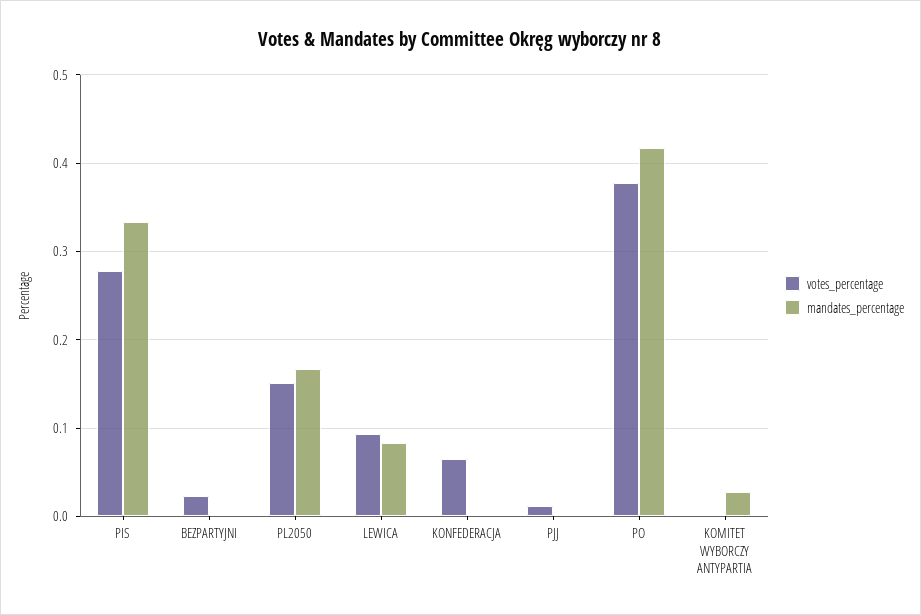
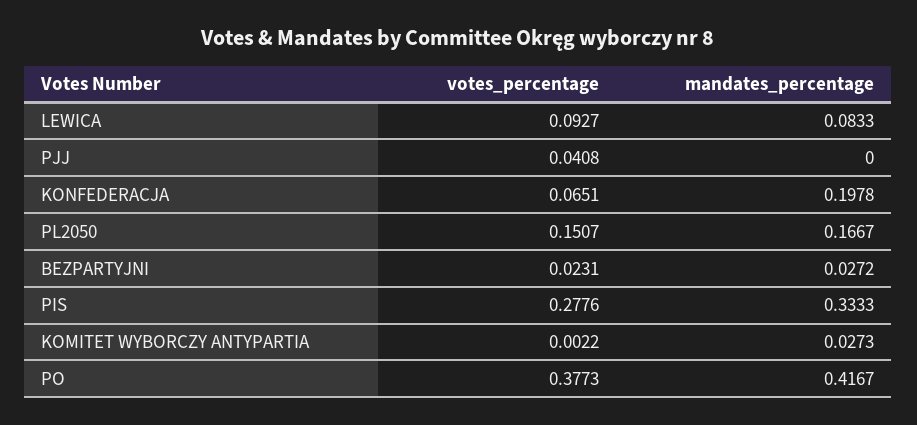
mandates_percentage, BEZPARTYJNI: 0 -> 0.0272
mandates_percentage, KONFEDERACJA: 0 -> 0.1978
votes_percentage, PJJ: 0.01 -> 0.0408

